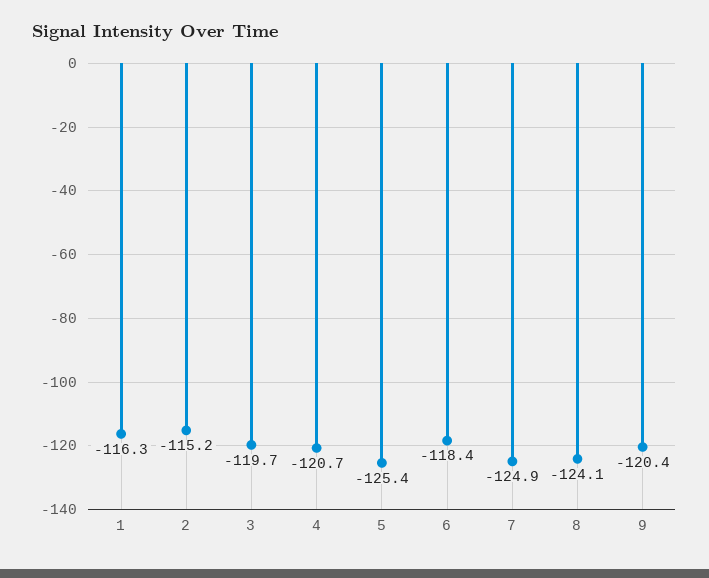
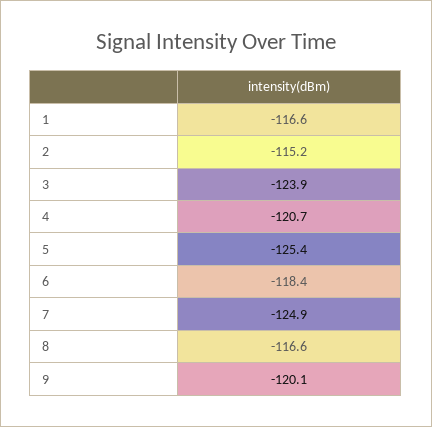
1: -116.3 -> -116.6
3: -119.7 -> -123.9
8: -124.1 -> -116.6
9: -120.4 -> -120.1

